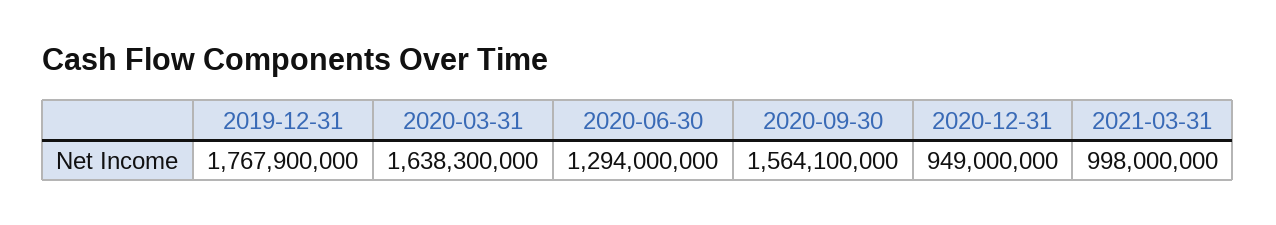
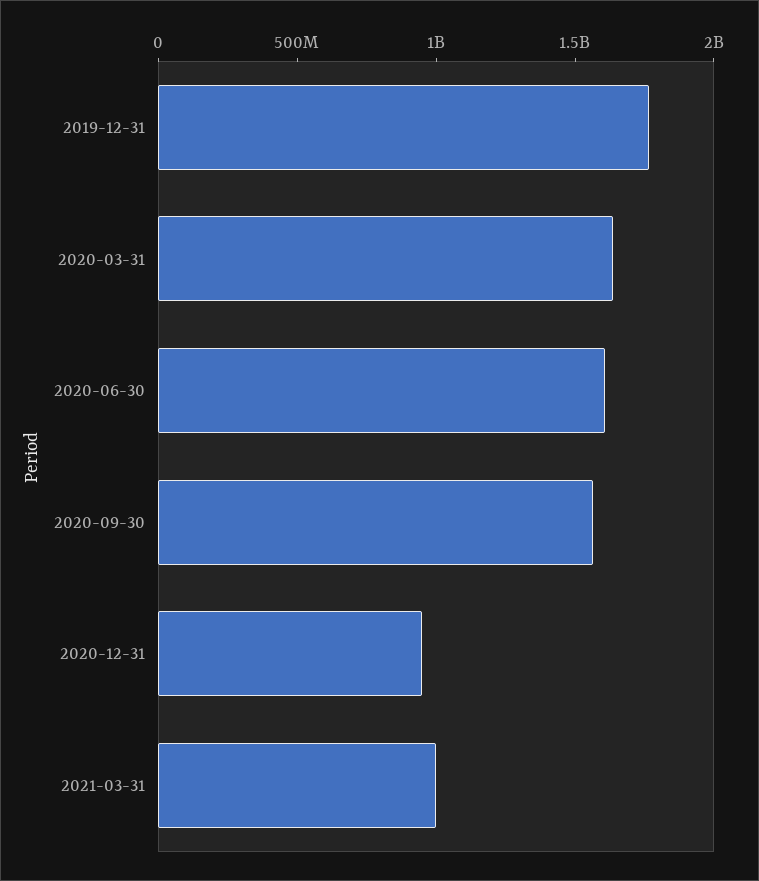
2020-06-30: 1294000000 -> 1600000000

